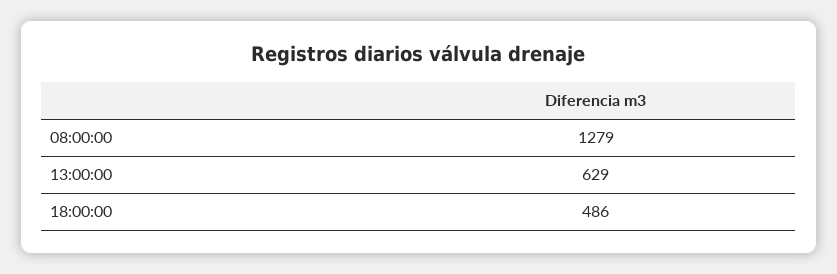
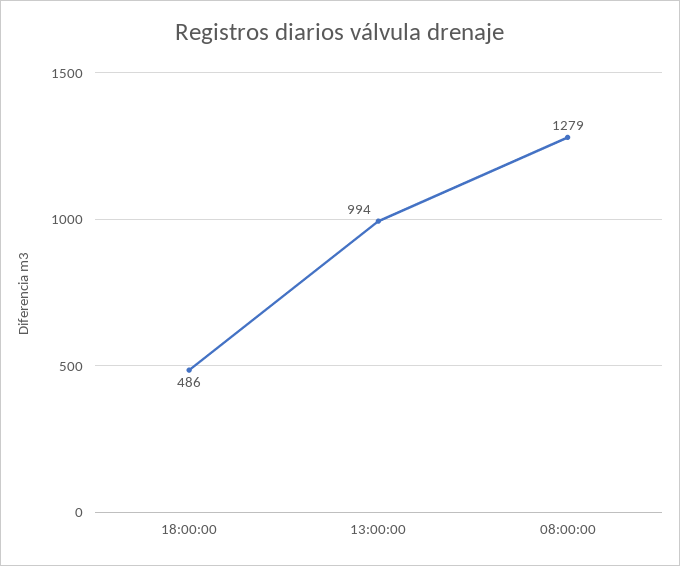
13:00:00: 629 -> 994

